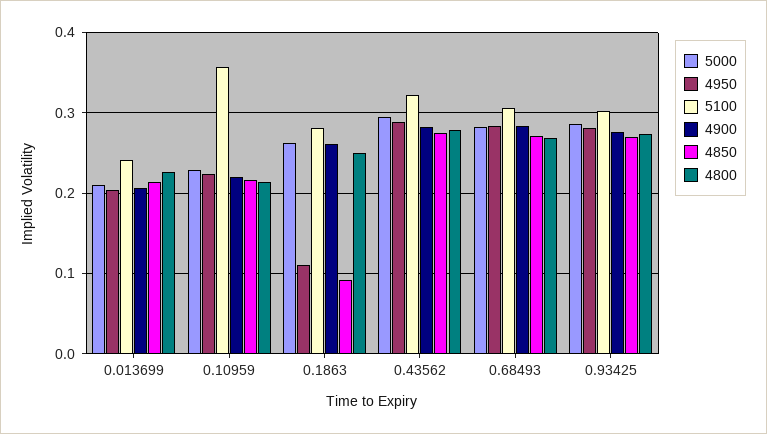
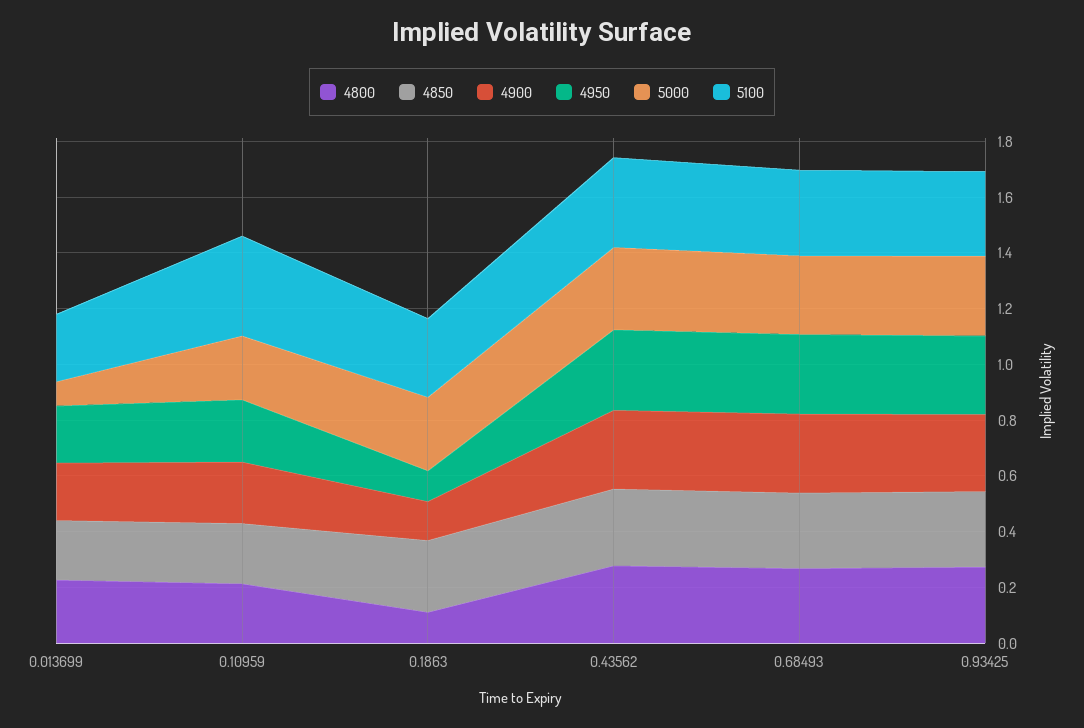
5000, 0.013699: 0.21 -> 0.1
4900, 0.1863: 0.26 -> 0.15
4850, 0.1863: 0.09 -> 0.25
4800, 0.1863: 0.25 -> 0.1

